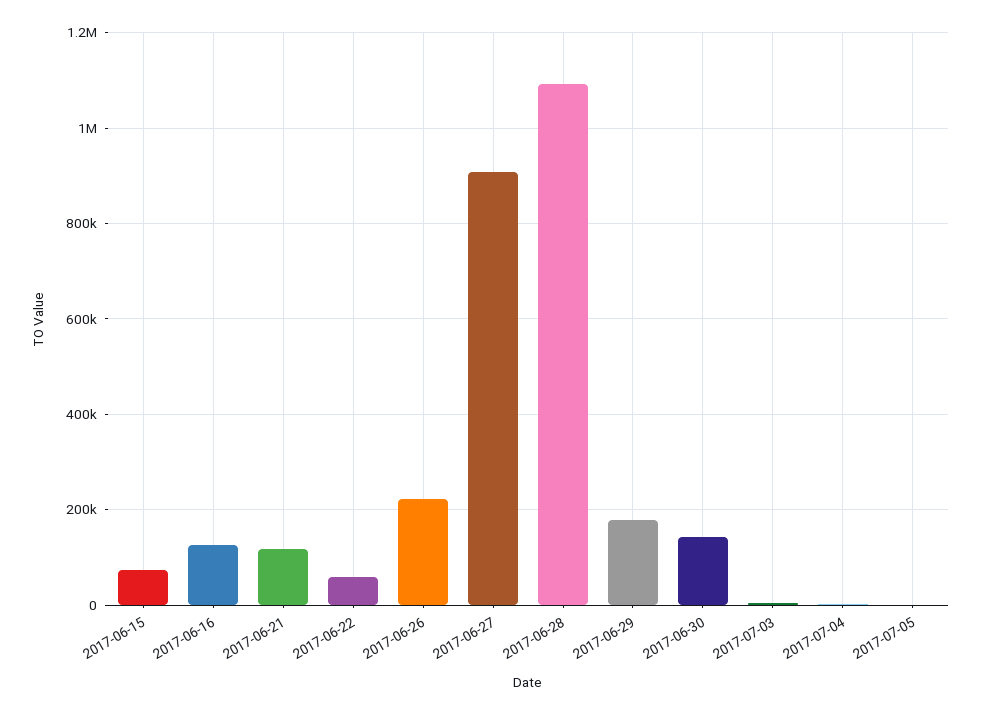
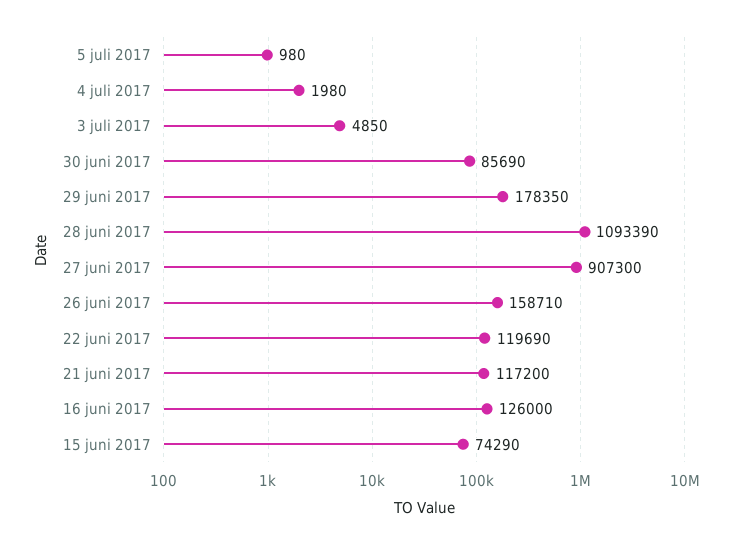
2017-06-22: 60000 -> 119690
2017-06-26: 220000 -> 158710
2017-06-30: 140000 -> 85690

